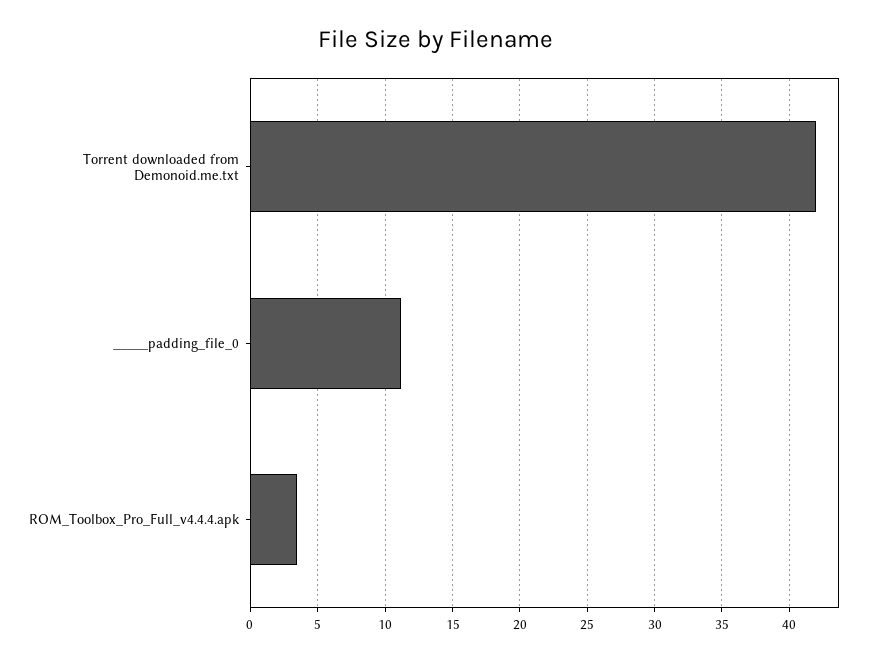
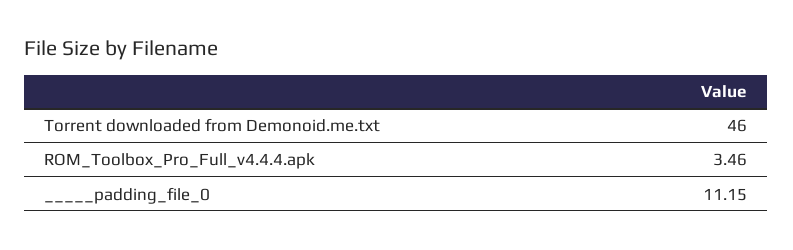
Torrent downloaded from Demonoid.me.txt: 42 -> 46

